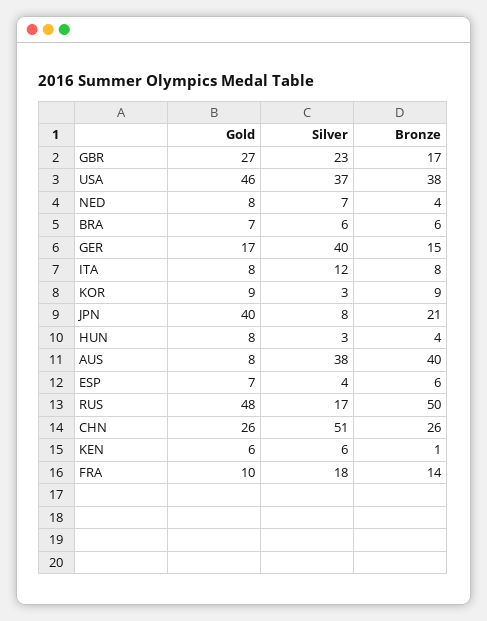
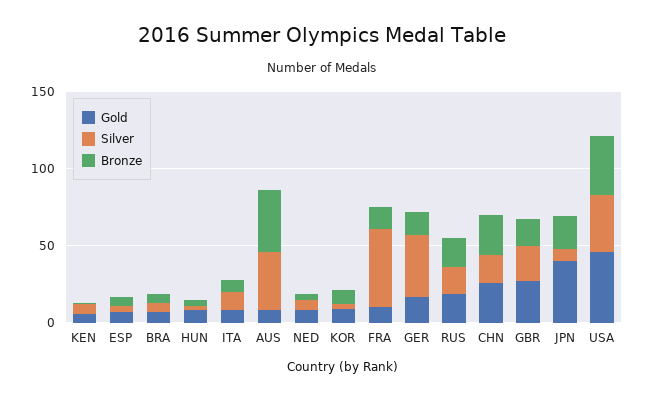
Gold, RUS: 48 -> 20
Bronze, RUS: 50 -> 20
Silver, CHN: 51 -> 20
Silver, FRA: 18 -> 50

